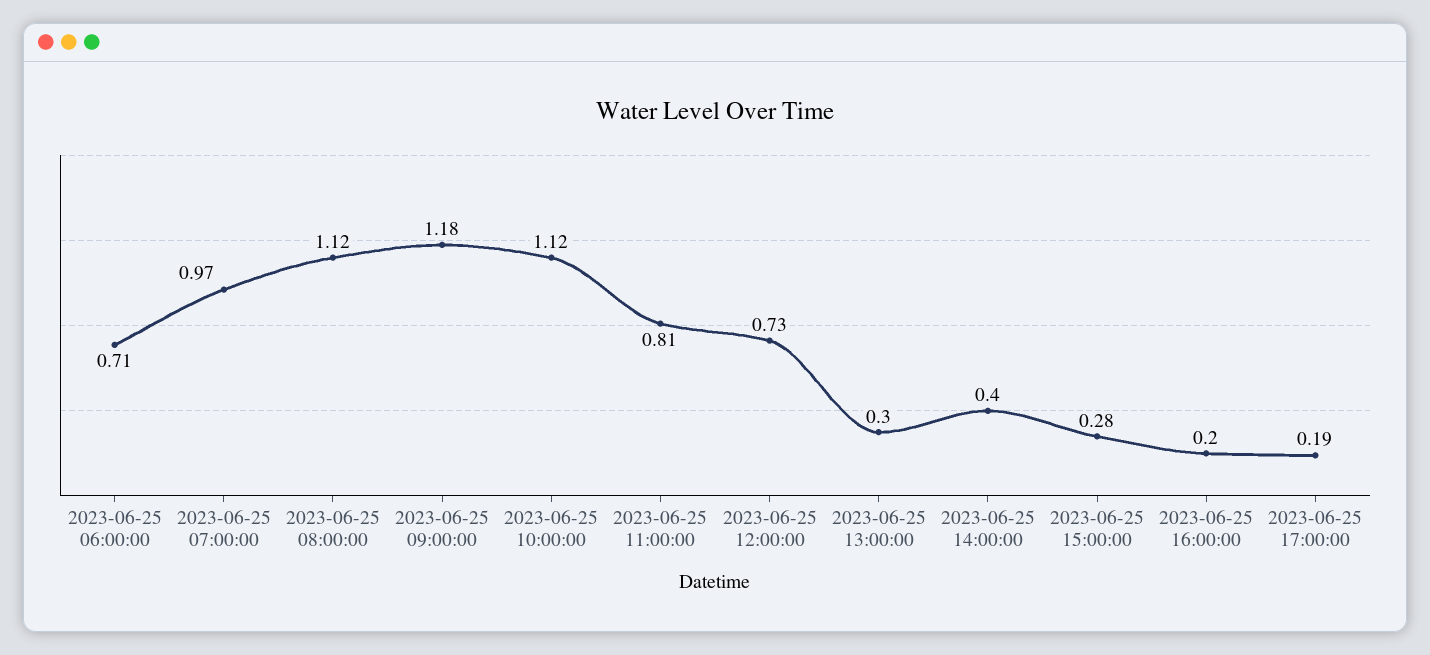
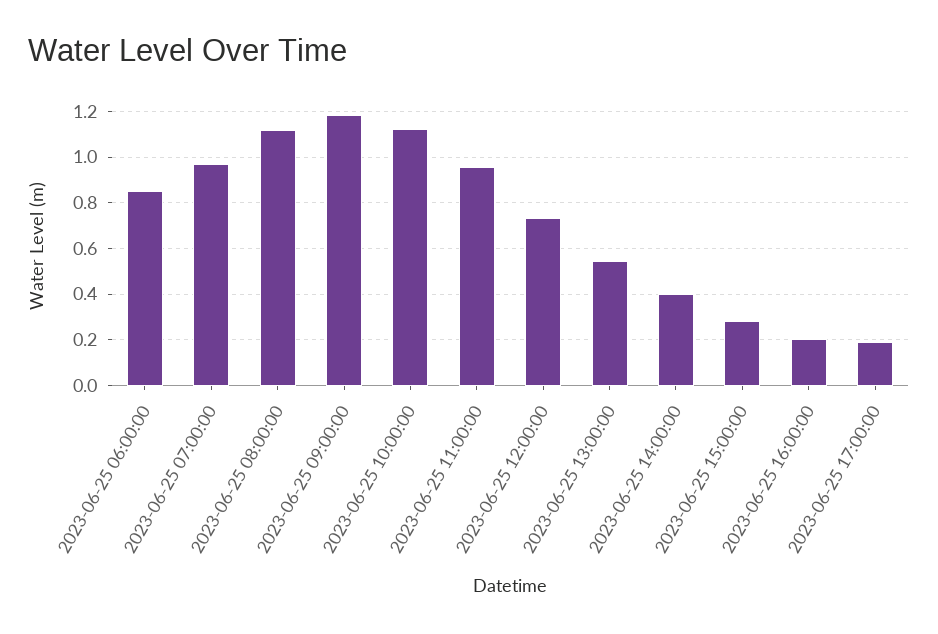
2023-06-25 06:00:00: 0.71 -> 0.85
2023-06-25 11:00:00: 0.81 -> 0.95
2023-06-25 13:00:00: 0.3 -> 0.55

